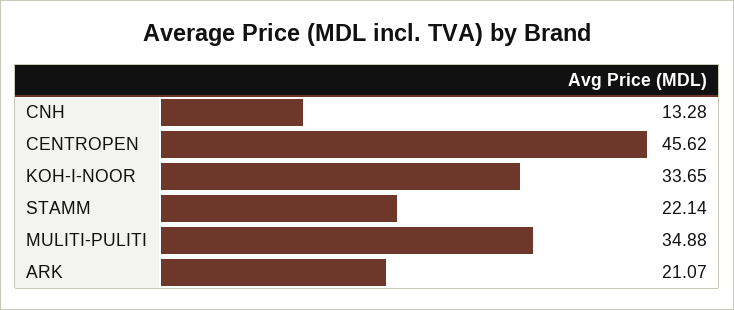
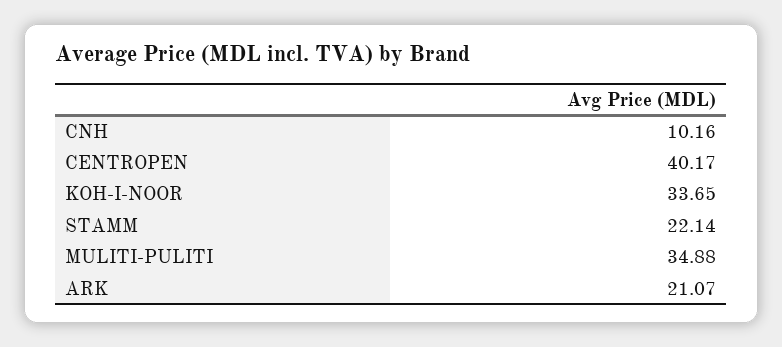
CNH: 13.28 -> 10.16
CENTROPEN: 45.62 -> 40.17

